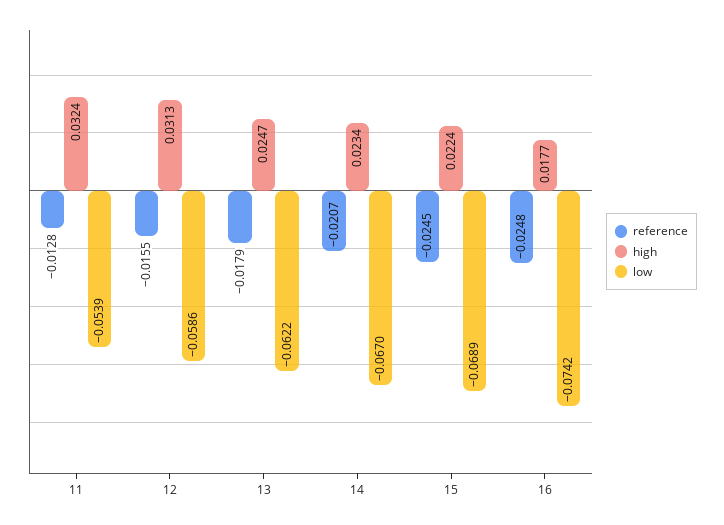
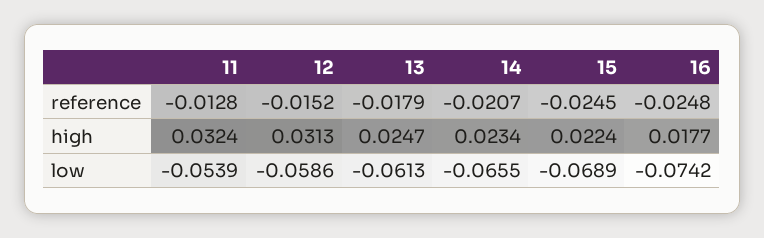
reference, 12: -0.0155 -> -0.0152
low, 13: -0.0622 -> -0.0613
low, 14: -0.067 -> -0.0655

